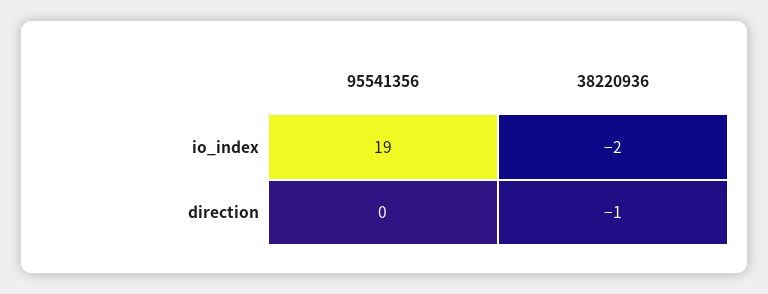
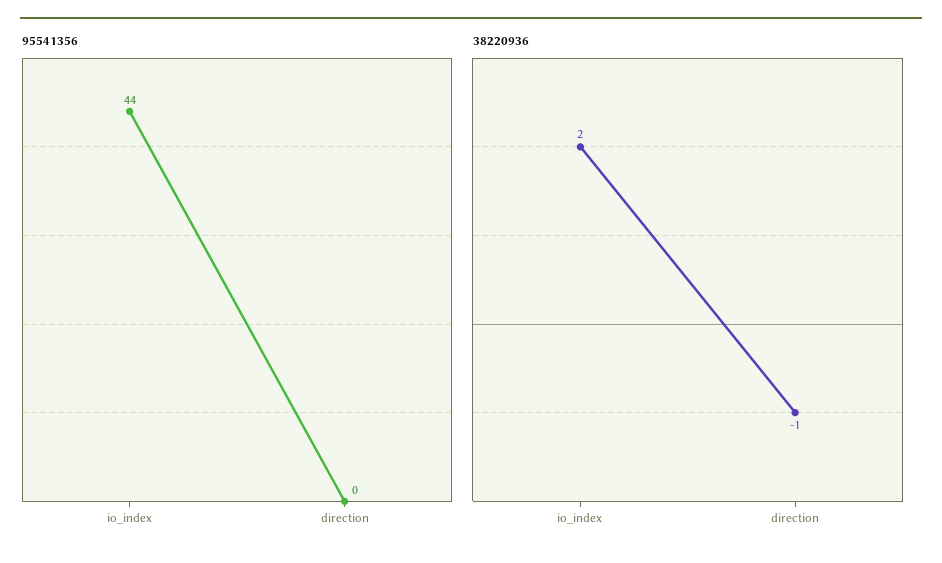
95541356, io_index: 19 -> 44
38220936, io_index: -2 -> 2

